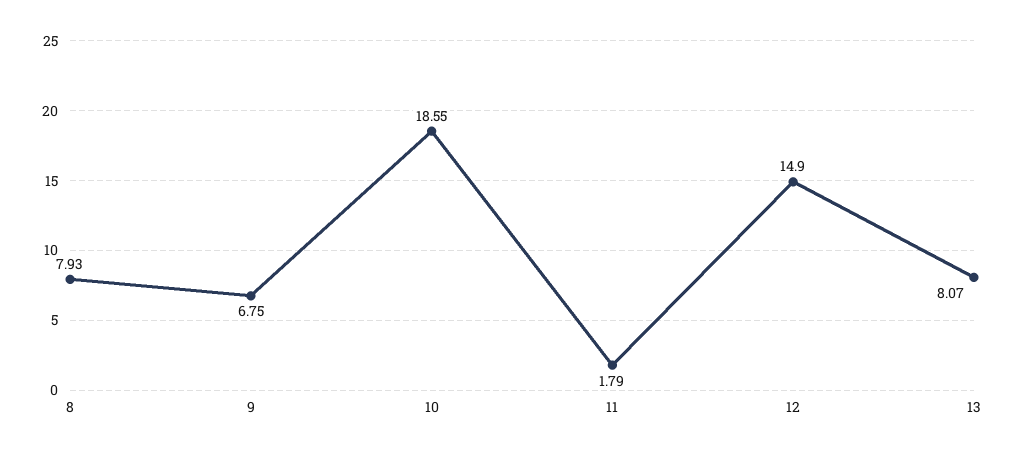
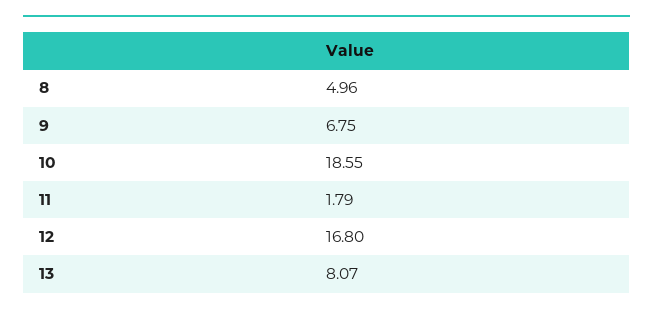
8: 7.93 -> 4.96
12: 14.9 -> 16.8

